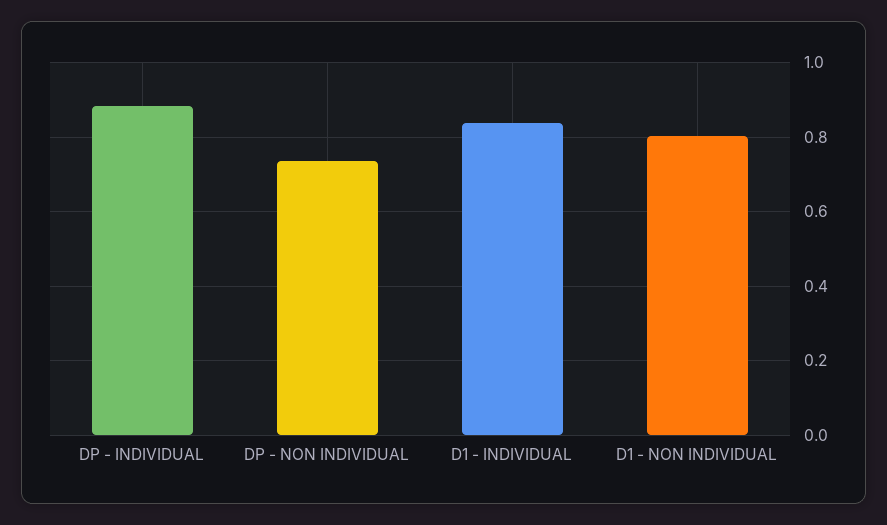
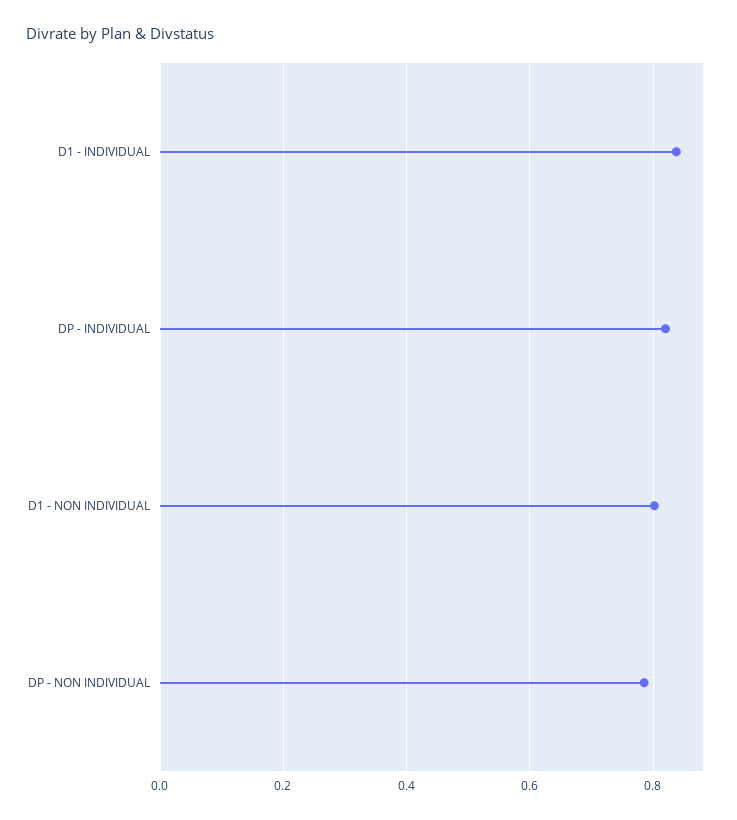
DP - INDIVIDUAL: 0.88 -> 0.82
DP - NON INDIVIDUAL: 0.74 -> 0.78

